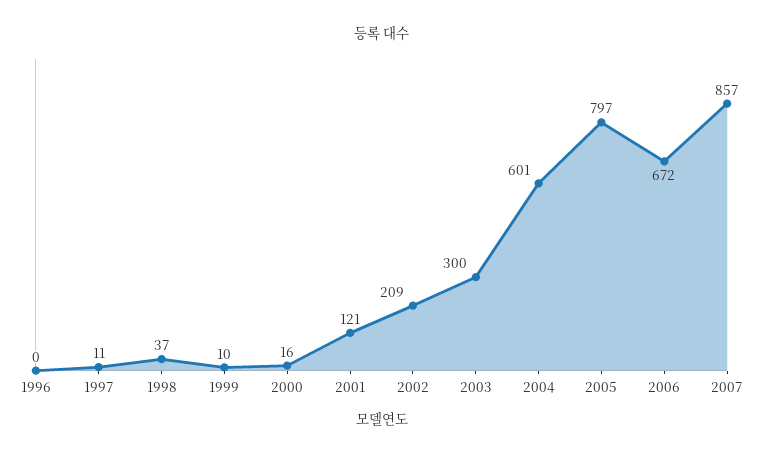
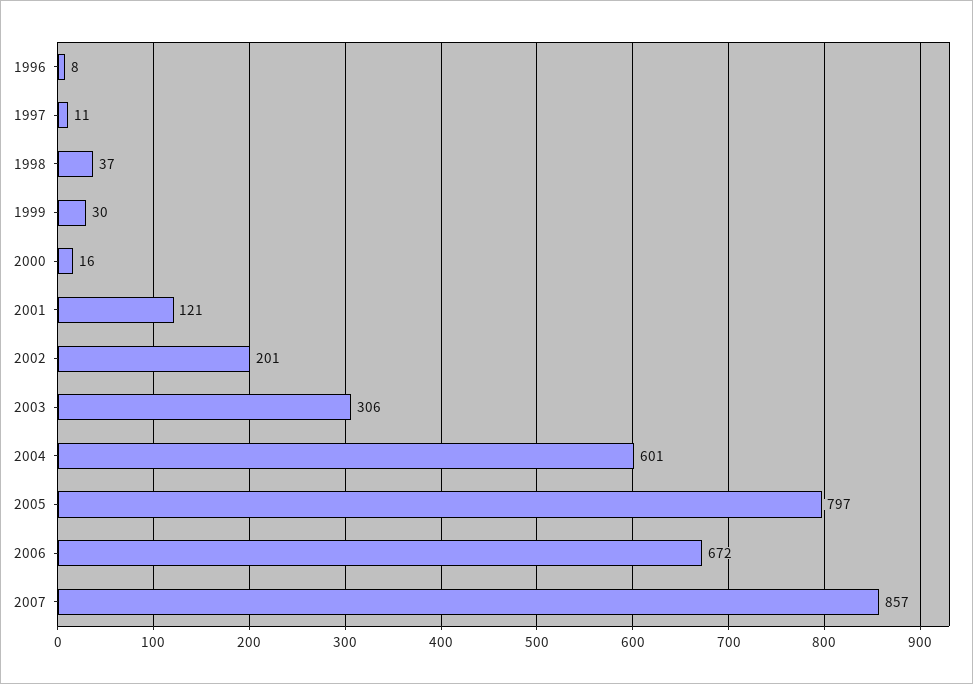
1996: 0 -> 8
1999: 10 -> 30
2002: 209 -> 201
2003: 300 -> 306

